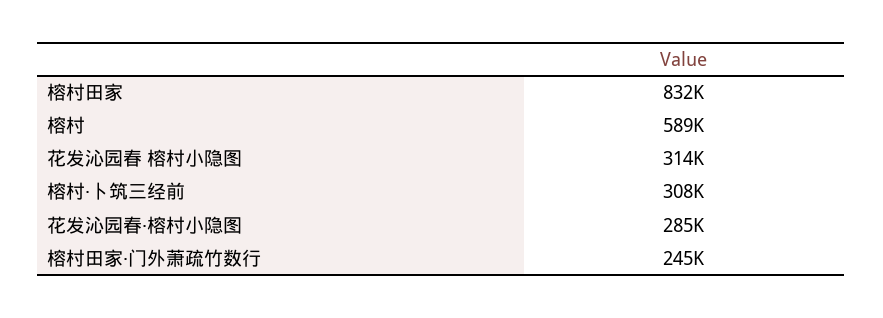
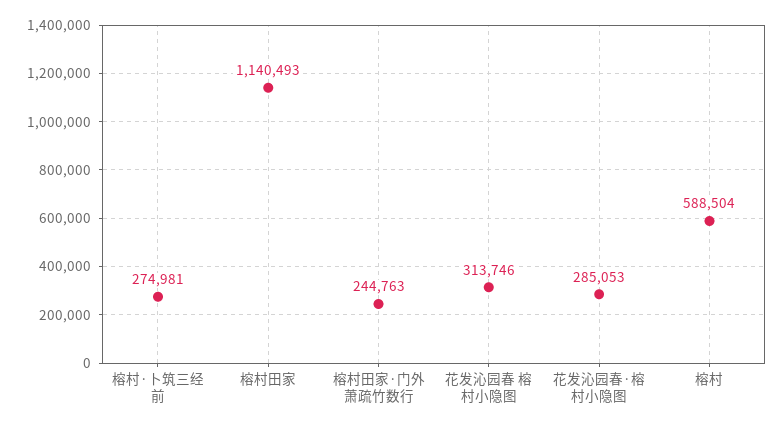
榕村田家: 832000 -> 1140493
榕村·卜筑三经前: 308000 -> 274981

